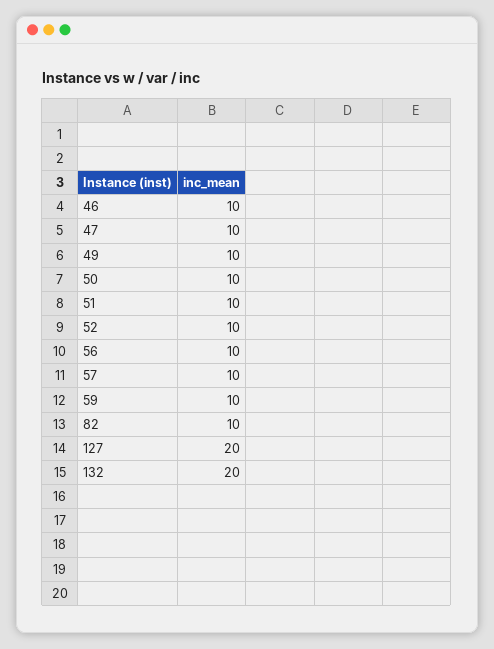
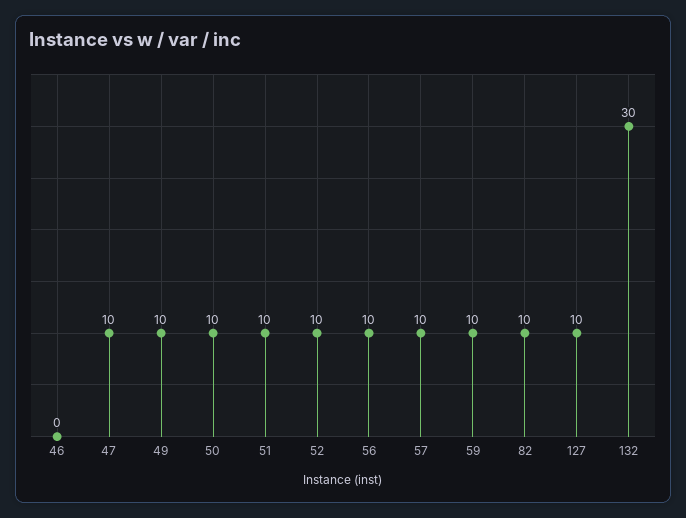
46: 10 -> 0
127: 20 -> 10
132: 20 -> 30

